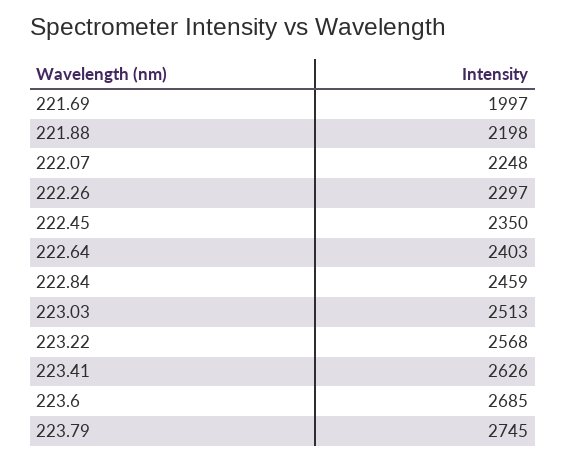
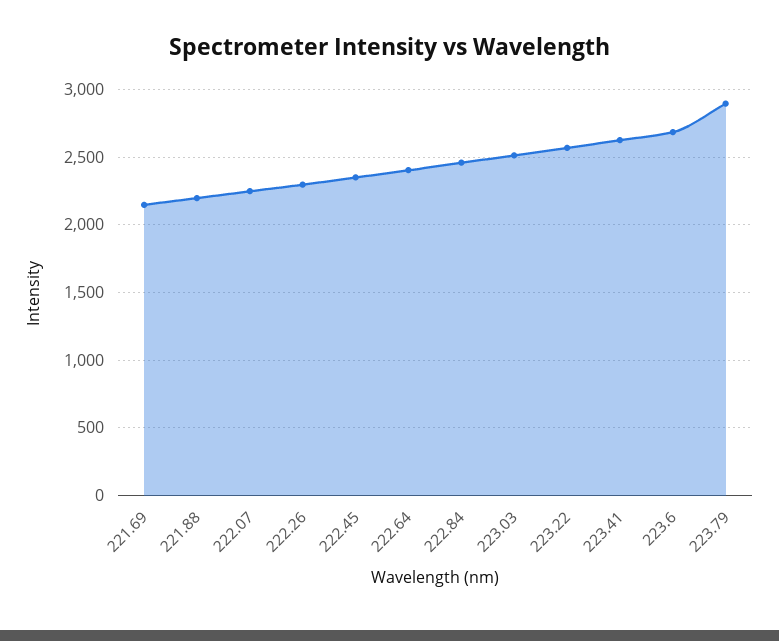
221.69: 1997 -> 2150
223.79: 2745 -> 2900

